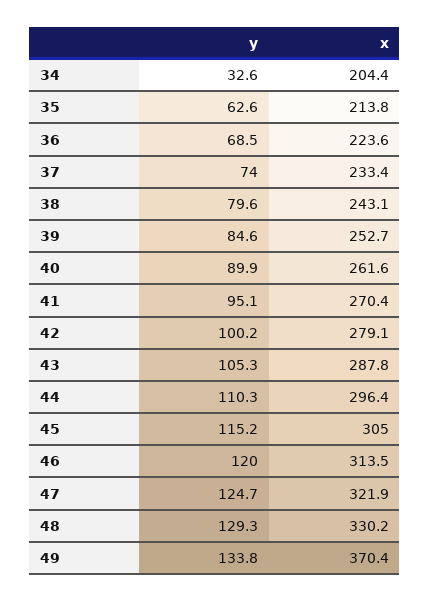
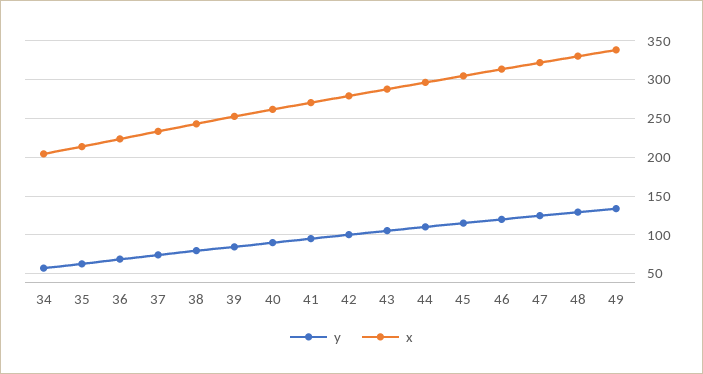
y, 34: 32.6 -> 60
x, 49: 370.4 -> 340

